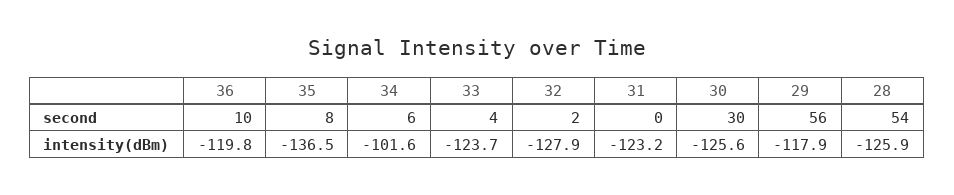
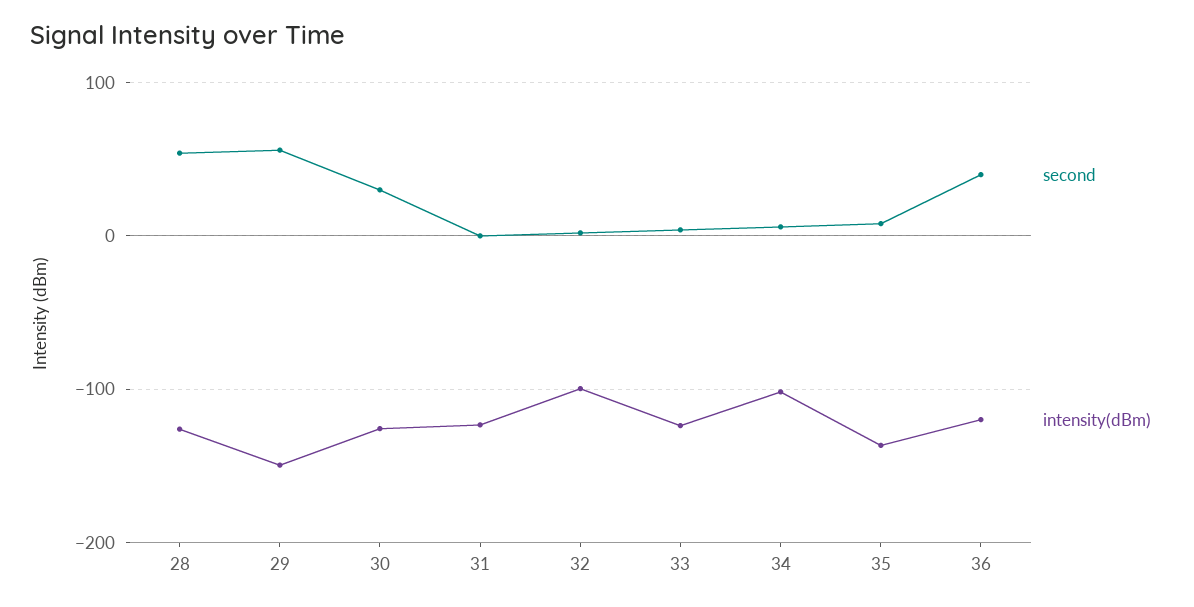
second, 36: 10 -> 40
intensity(dBm), 32: -127.9 -> -100
intensity(dBm), 29: -117.9 -> -150

